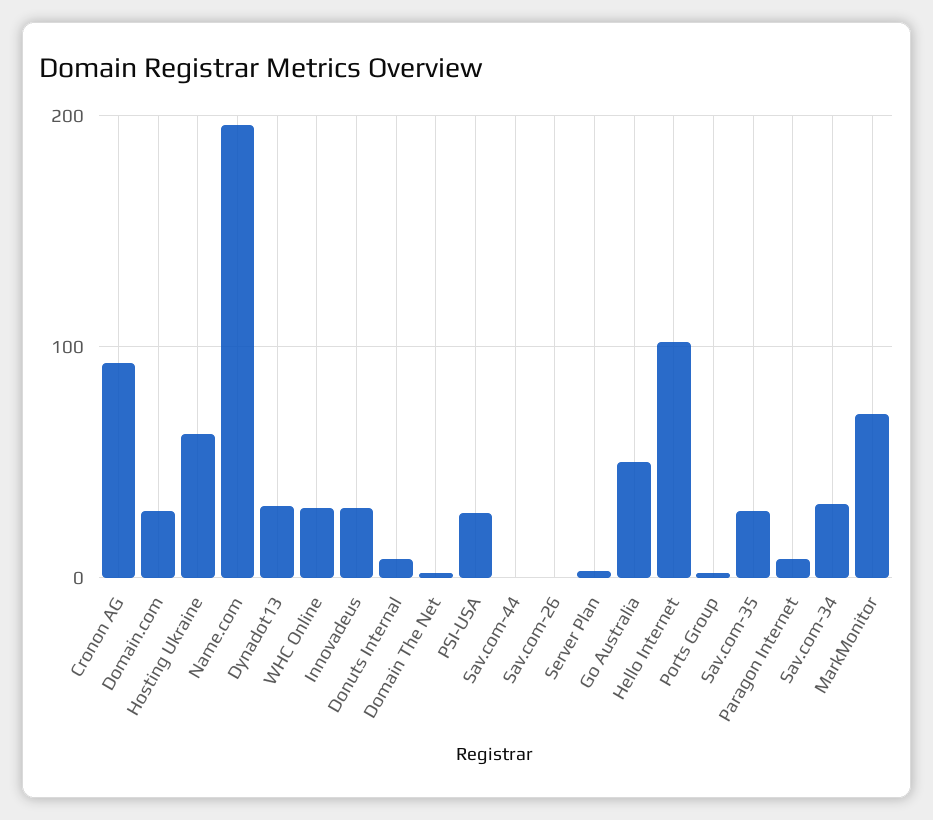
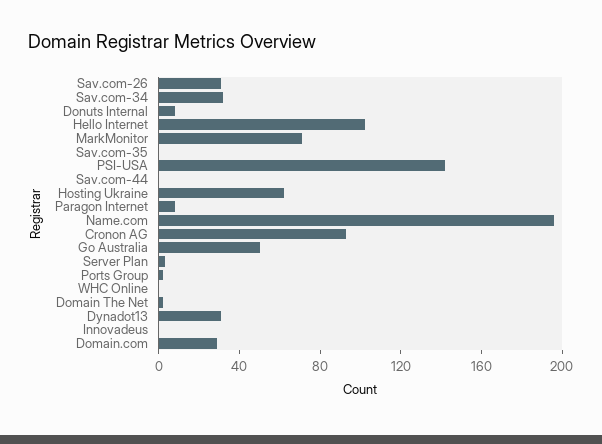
WHC Online: 30 -> 0
Innovadeus: 30 -> 0
PSI-USA: 30 -> 140
Sav.com-26: 0 -> 30
Sav.com-35: 30 -> 0

